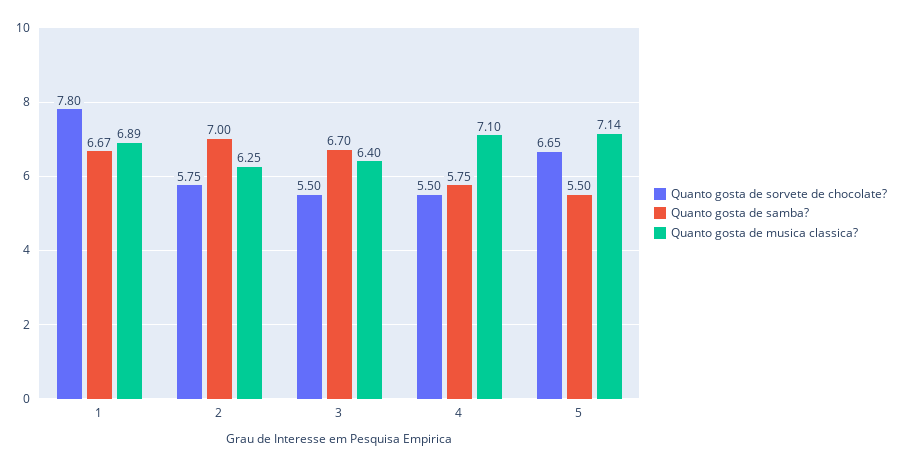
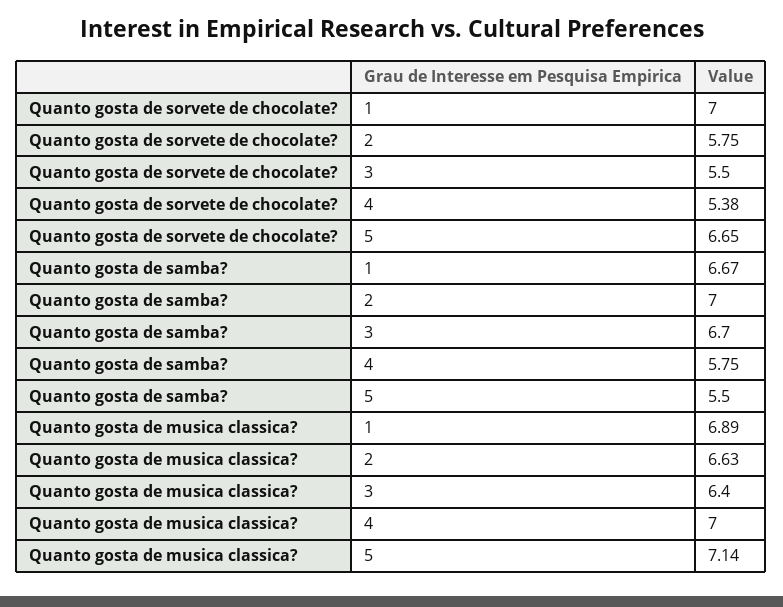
Quanto gosta de sorvete de chocolate?, 1: 7.8 -> 7
Quanto gosta de musica classica?, 2: 6.25 -> 6.63
Quanto gosta de sorvete de chocolate?, 4: 5.5 -> 5.38
Quanto gosta de musica classica?, 4: 7.1 -> 7

